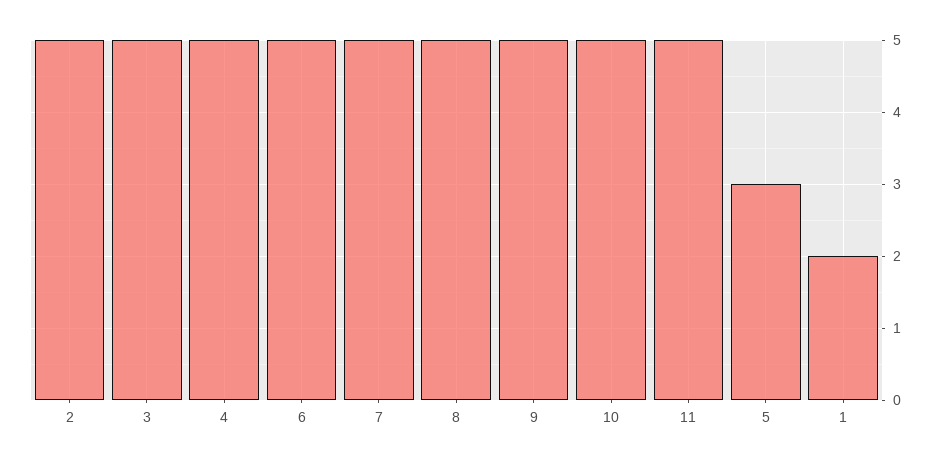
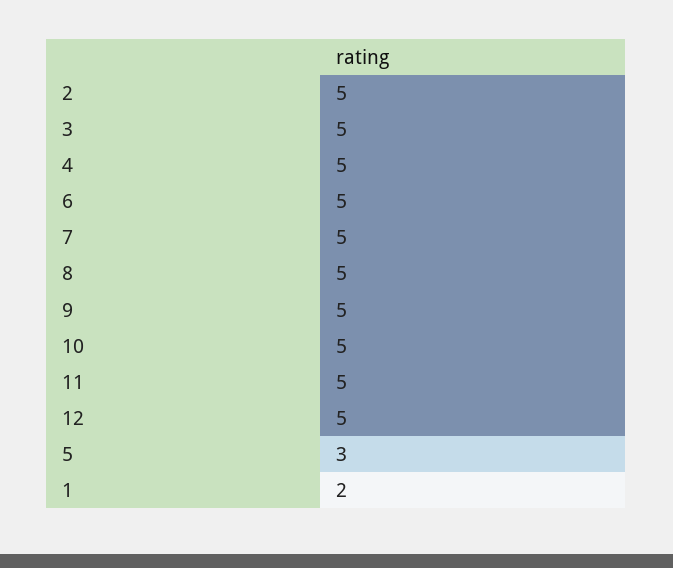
12: none -> 5

